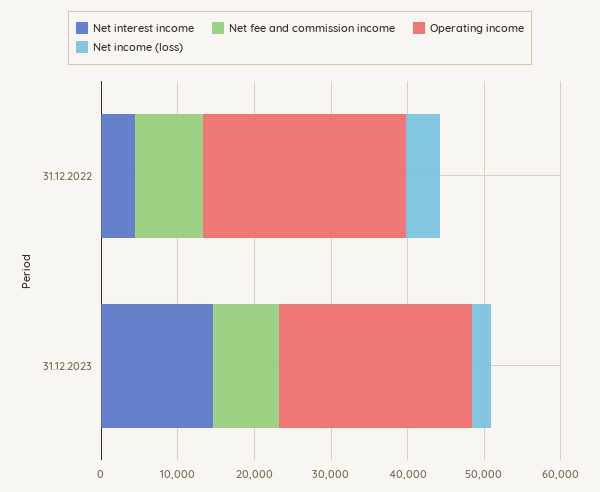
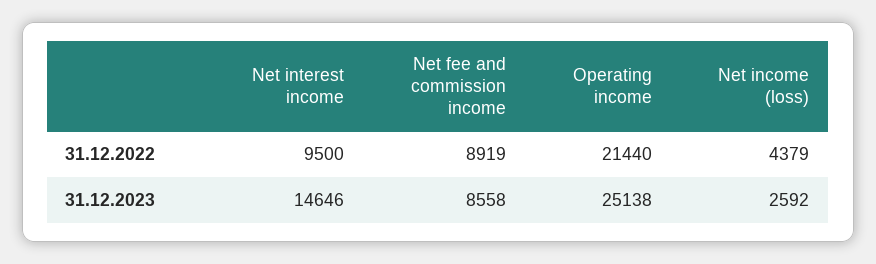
Net interest income, 31.12.2022: 4000 -> 9500
Operating income, 31.12.2022: 26000 -> 21440

